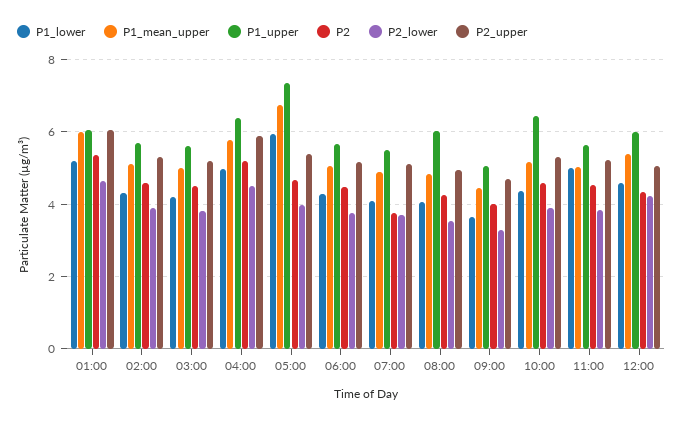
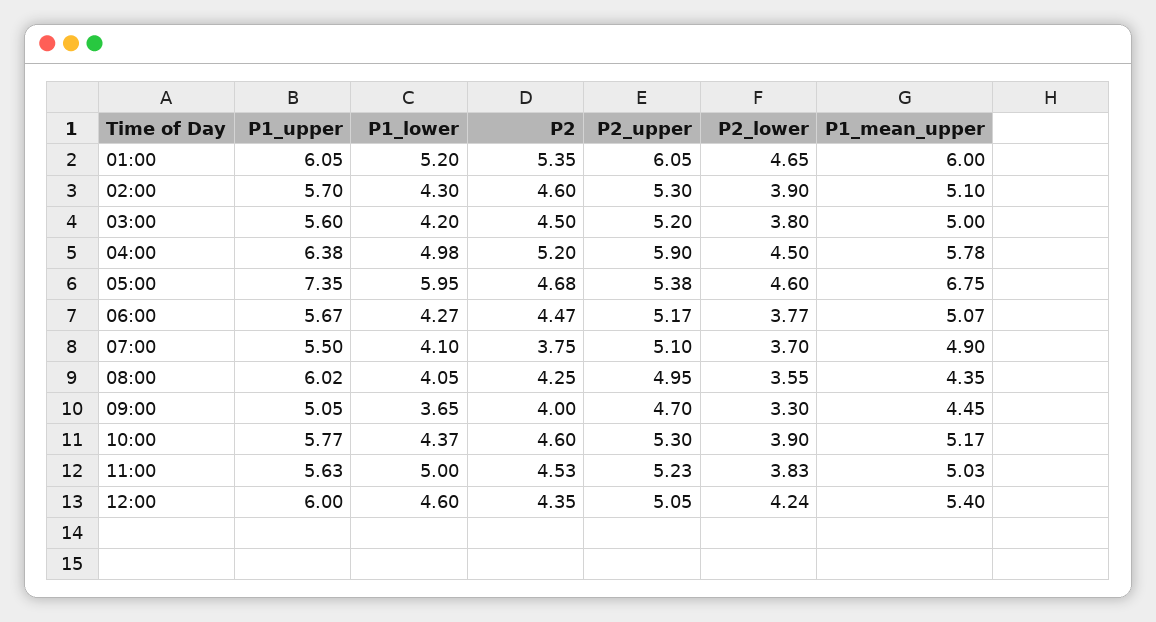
P2_lower, 05:00: 4 -> 4.6
P1_mean_upper, 08:00: 4.8 -> 4.35
P1_upper, 10:00: 6.4 -> 5.77

